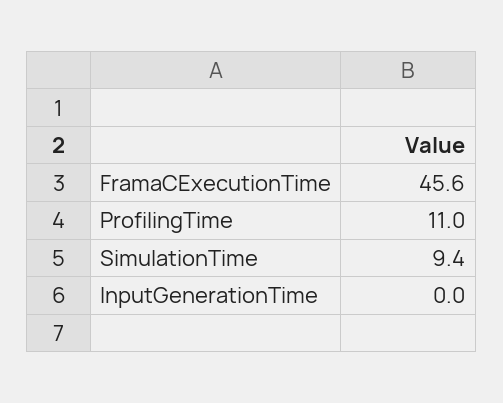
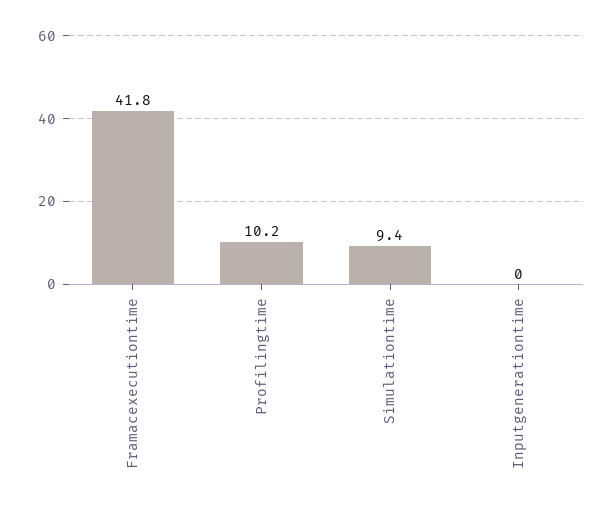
FramaCExecutionTime: 45.6 -> 41.8
ProfilingTime: 11 -> 10.2

